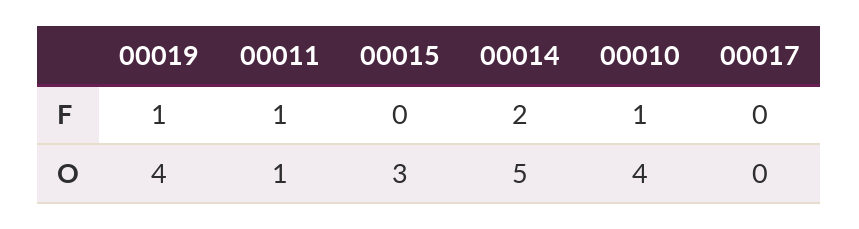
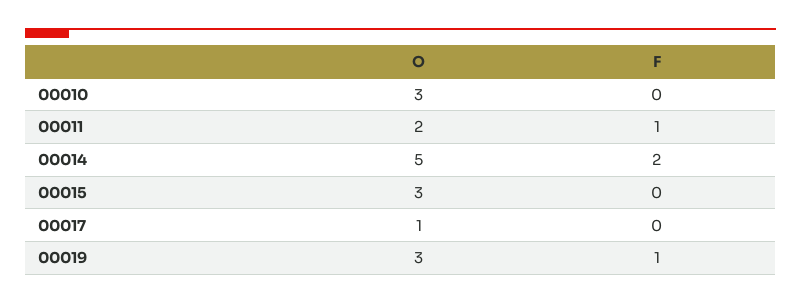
00010, F: 1 -> 0
00019, O: 4 -> 3
00011, O: 1 -> 2
00010, O: 4 -> 3
00017, O: 0 -> 1

